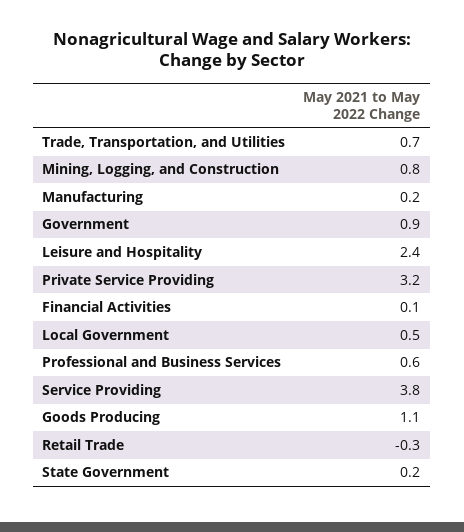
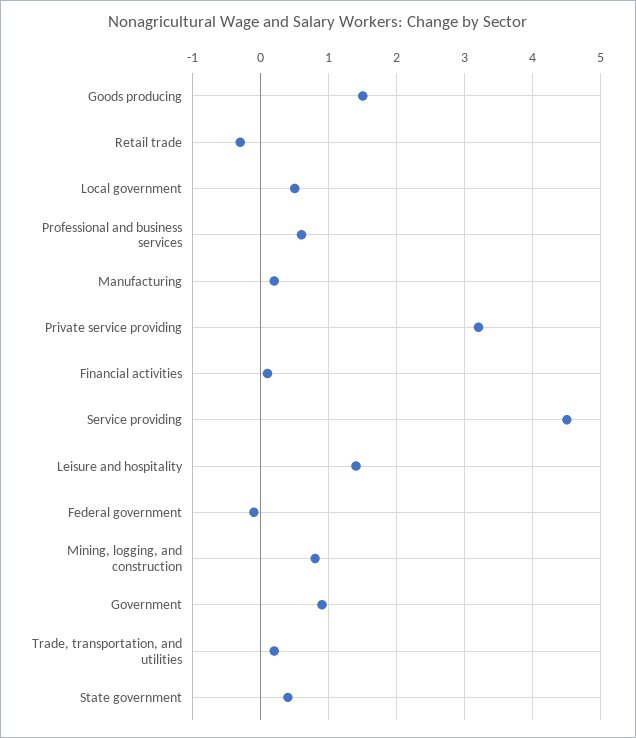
Trade, Transportation, and Utilities: 0.7 -> 0.2
Leisure and Hospitality: 2.4 -> 1.4
Service Providing: 3.8 -> 4.5
Goods Producing: 1.1 -> 1.5
State Government: 0.2 -> 0.4
Federal government: none -> -0.1

